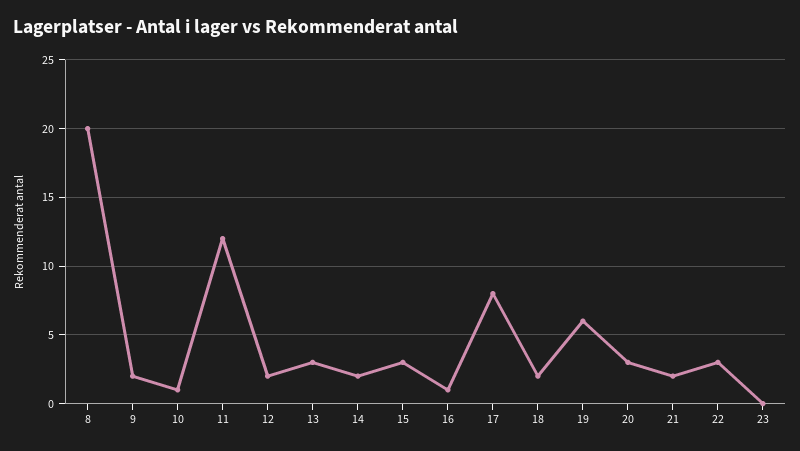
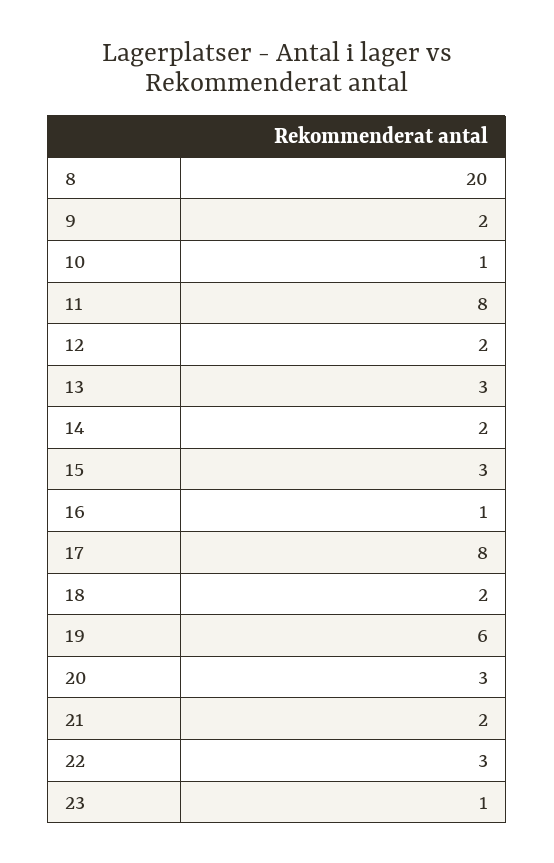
11: 12 -> 8
23: 0 -> 1

